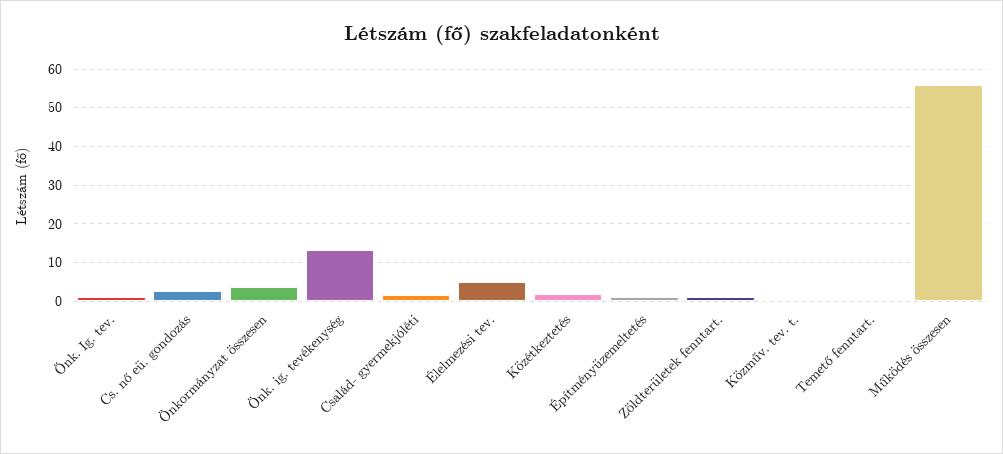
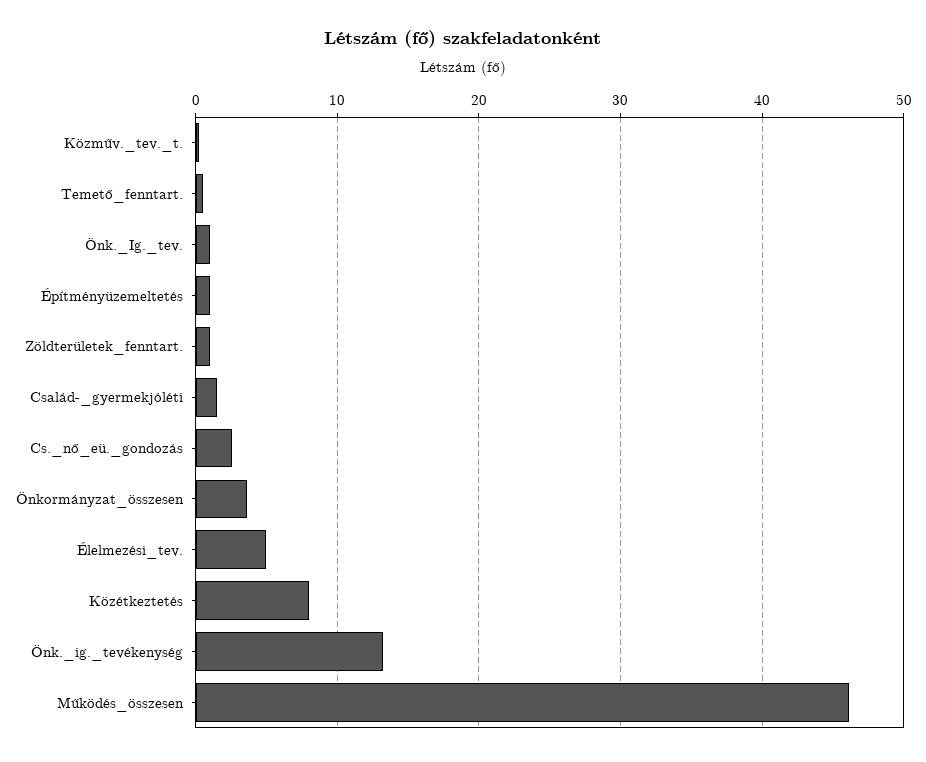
Közétkeztetés: 2 -> 8
Működés összesen: 56 -> 46

